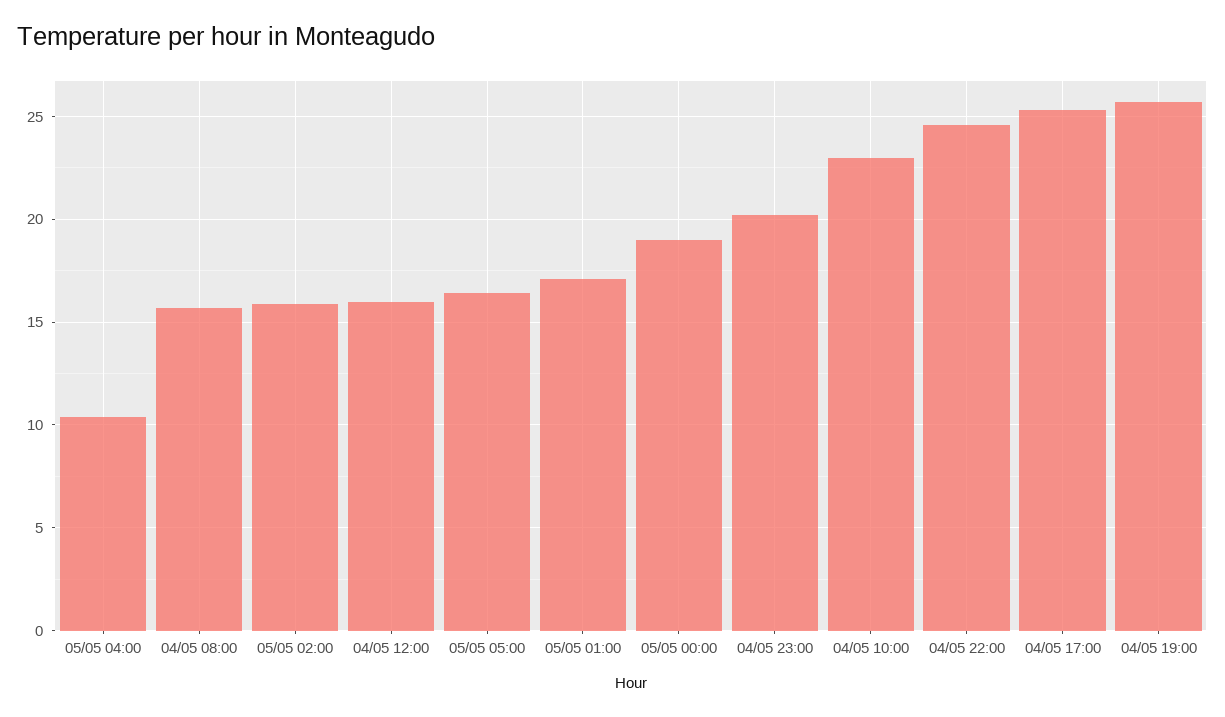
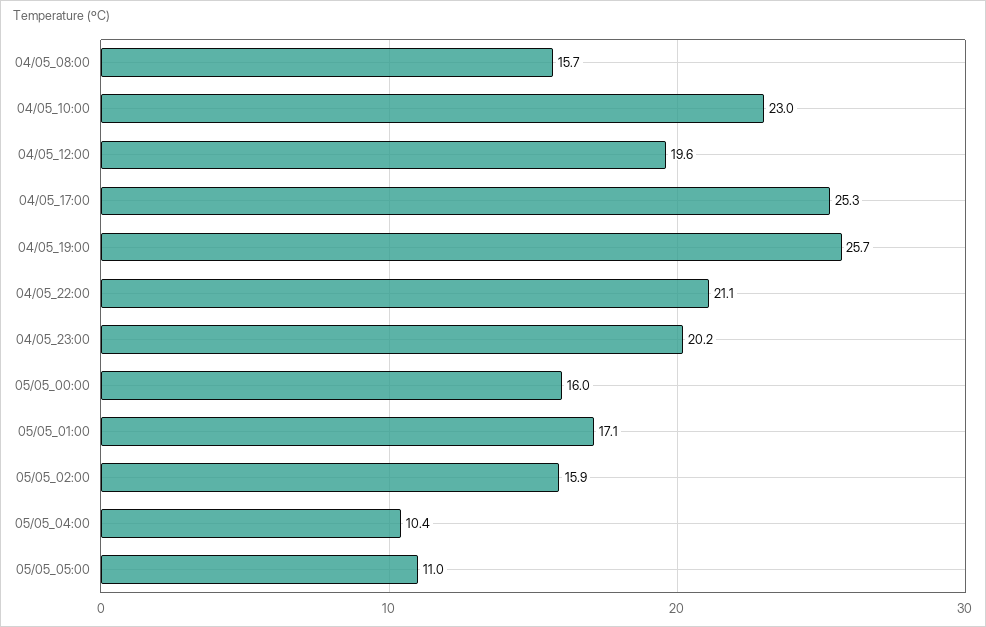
04/05 12:00: 16 -> 19.6
05/05 05:00: 16.5 -> 11
05/05 00:00: 19 -> 16
04/05 22:00: 24.5 -> 21.1

